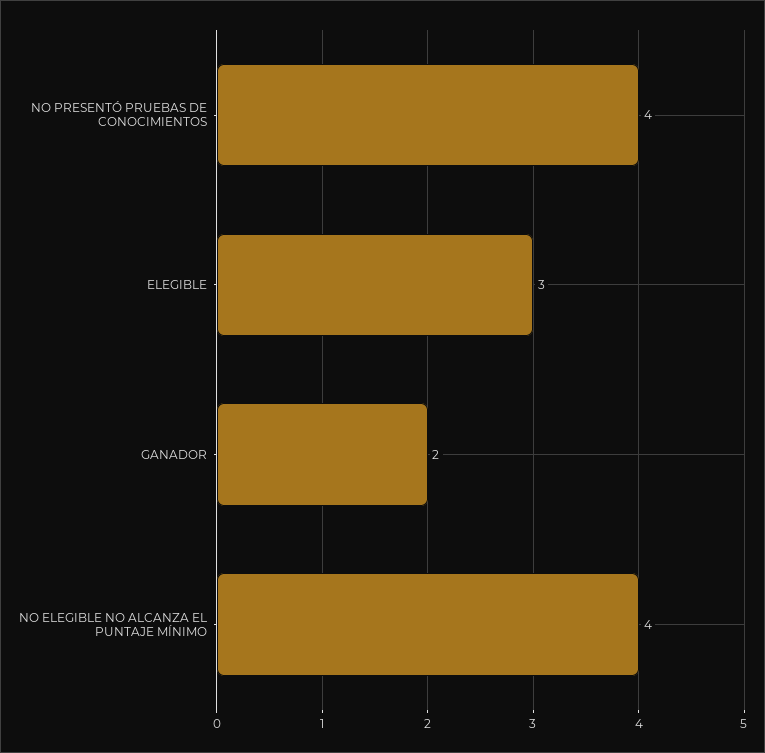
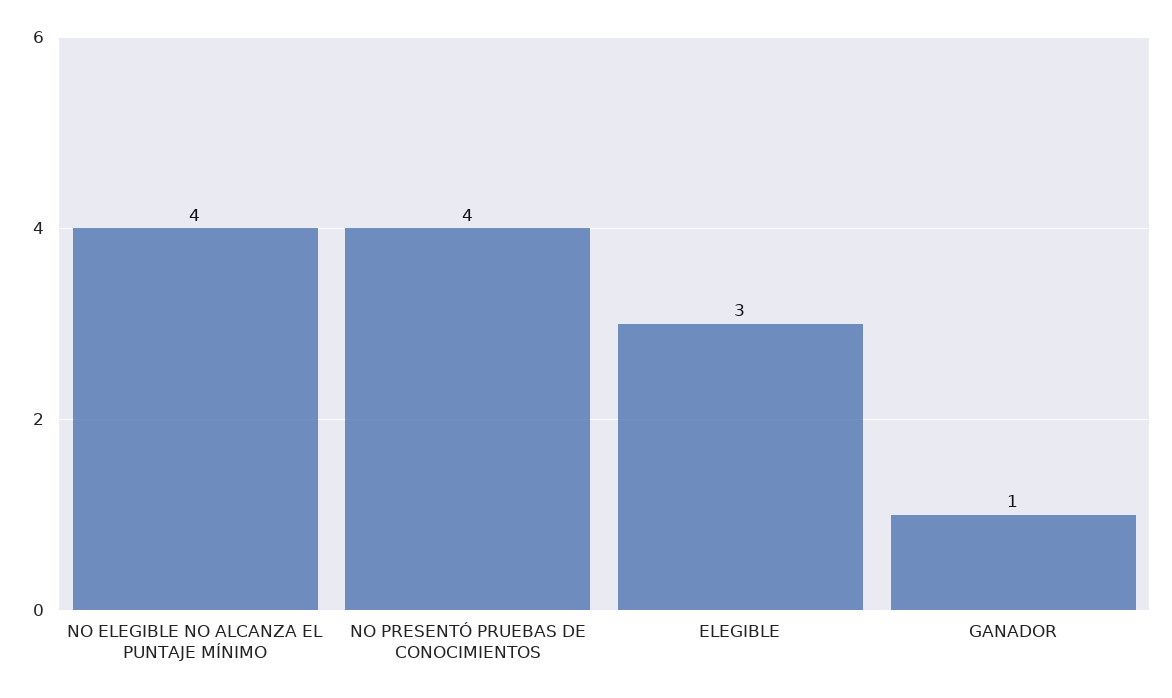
GANADOR: 2 -> 1

